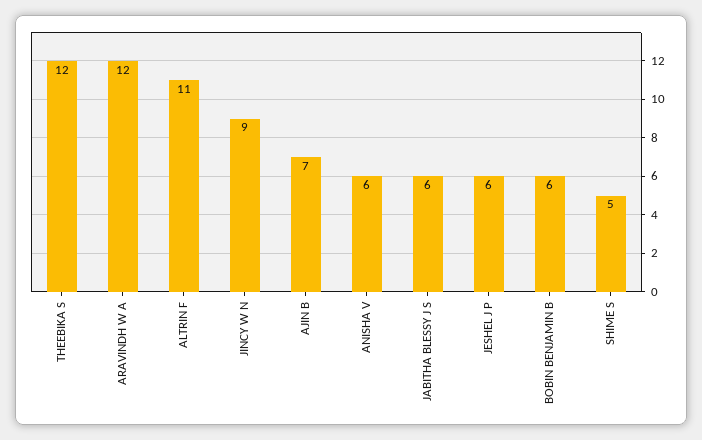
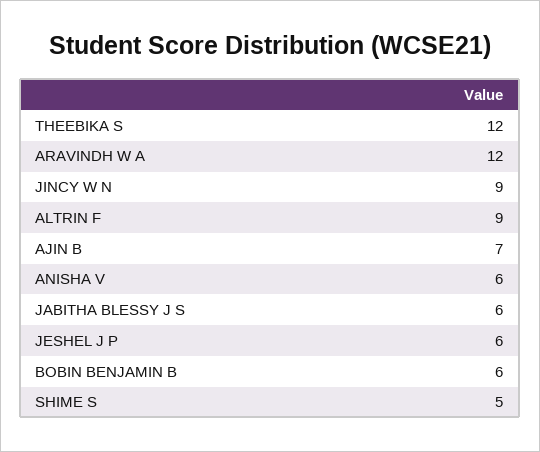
ALTRIN F: 11 -> 9

